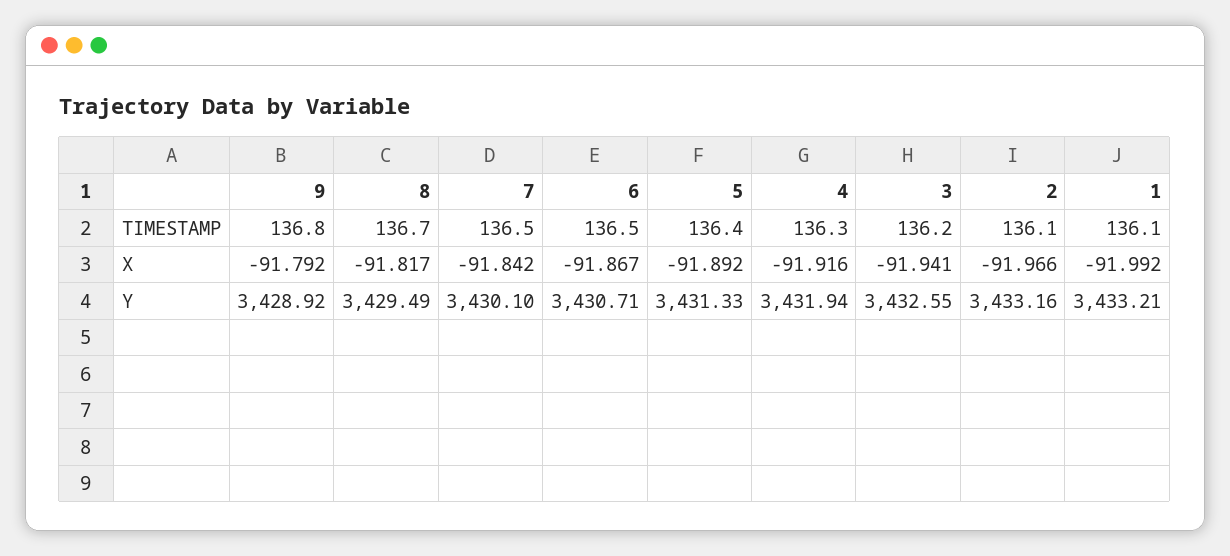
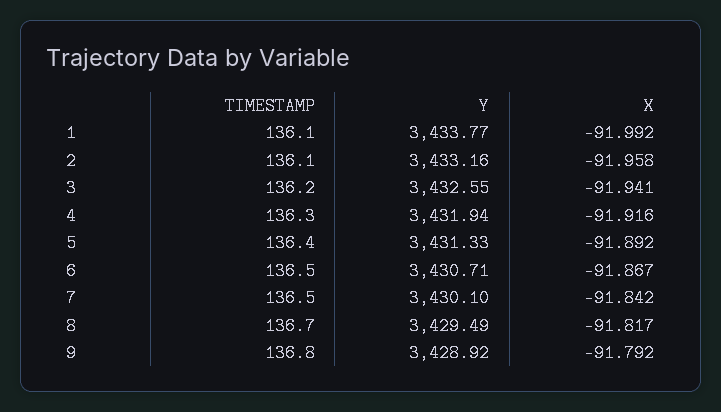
2, X: -91.966 -> -91.958
1, Y: 3433.21 -> 3433.77

